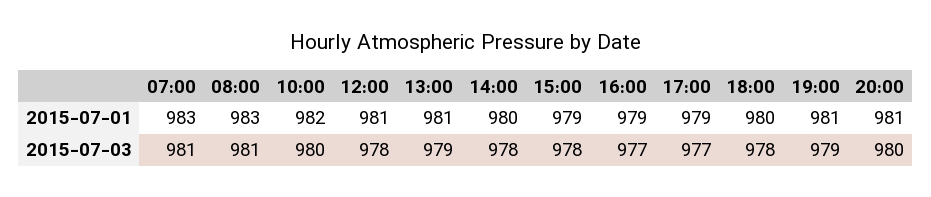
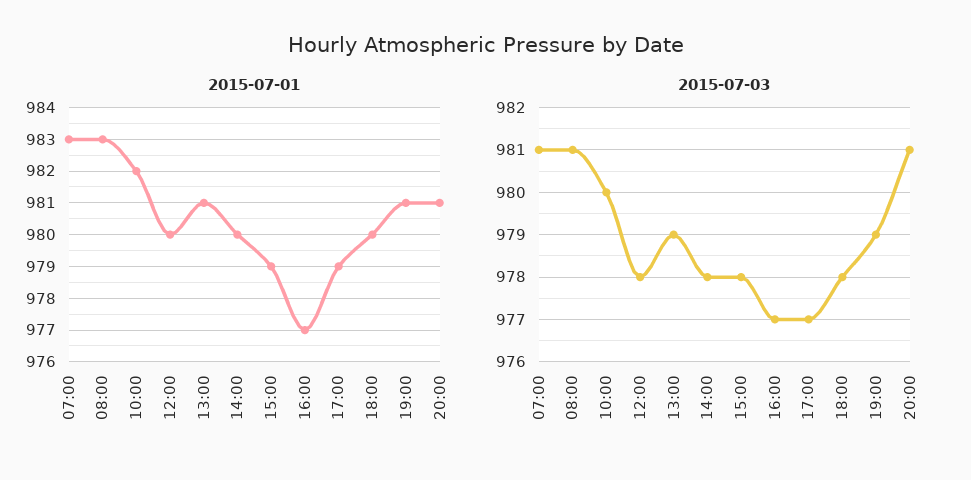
2015-07-01, 12:00: 981 -> 980
2015-07-01, 16:00: 979 -> 977
2015-07-03, 20:00: 980 -> 981

